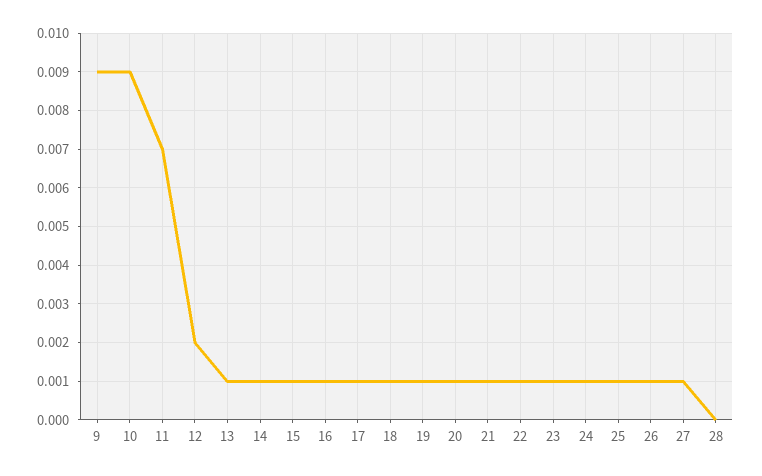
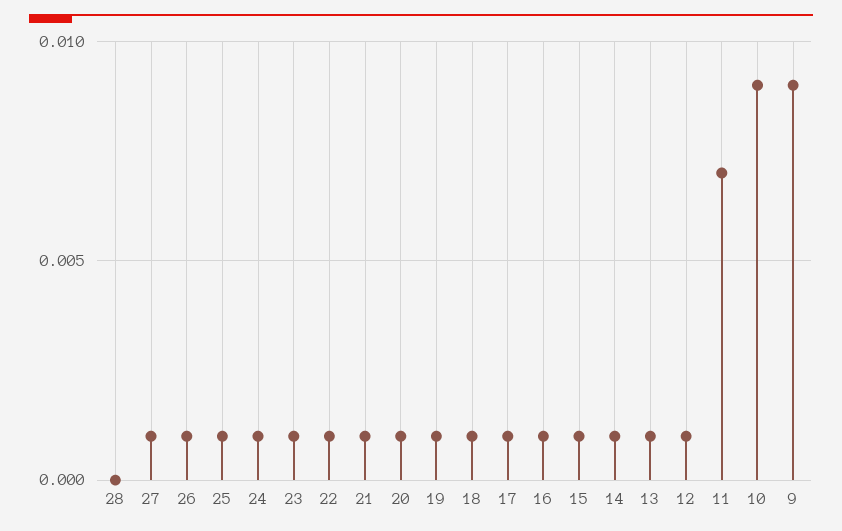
12: 0.002 -> 0.001

